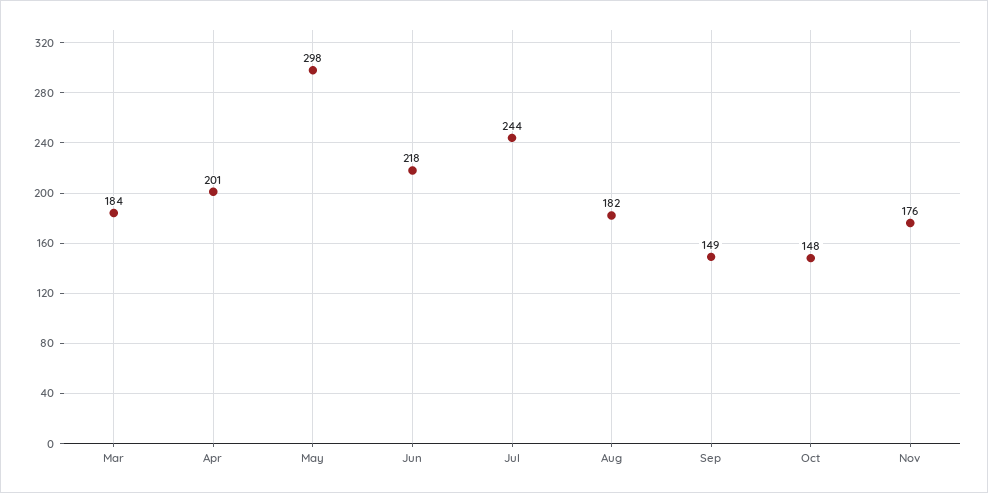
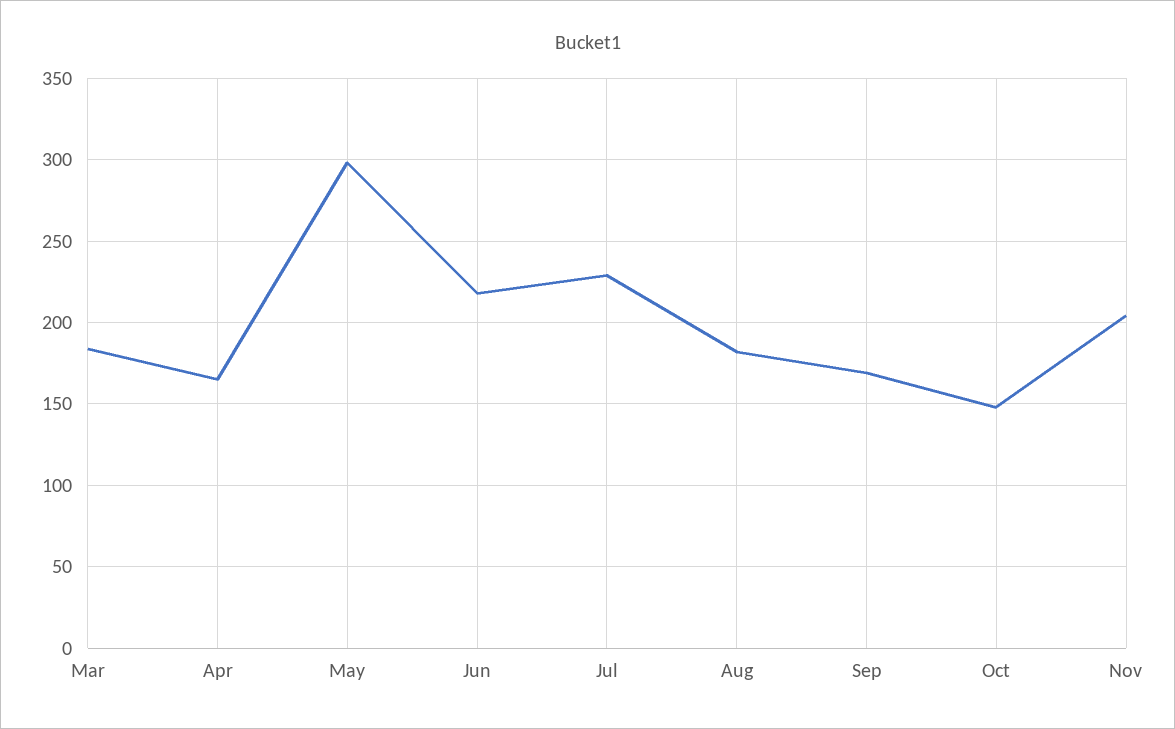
Apr: 201 -> 165
Jul: 244 -> 230
Sep: 149 -> 170
Nov: 176 -> 205

